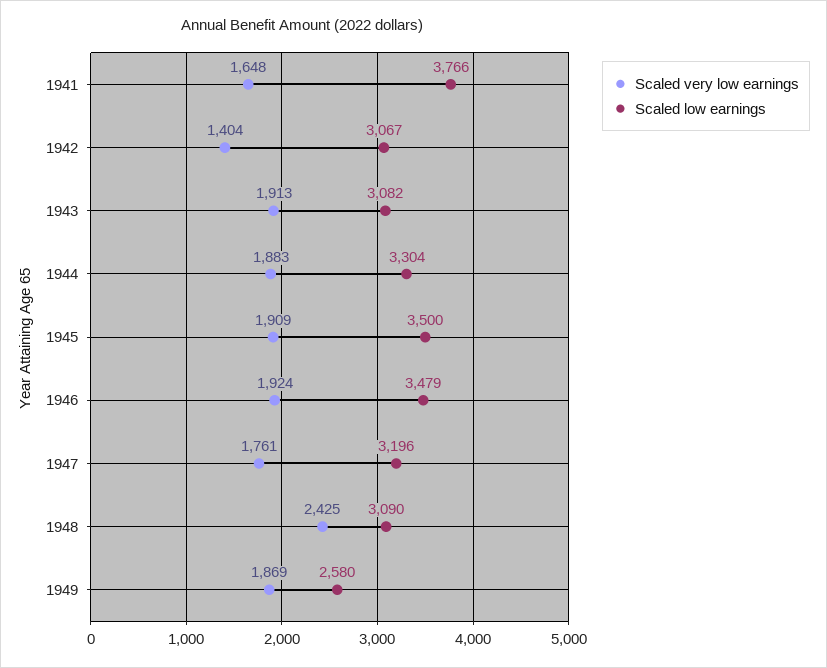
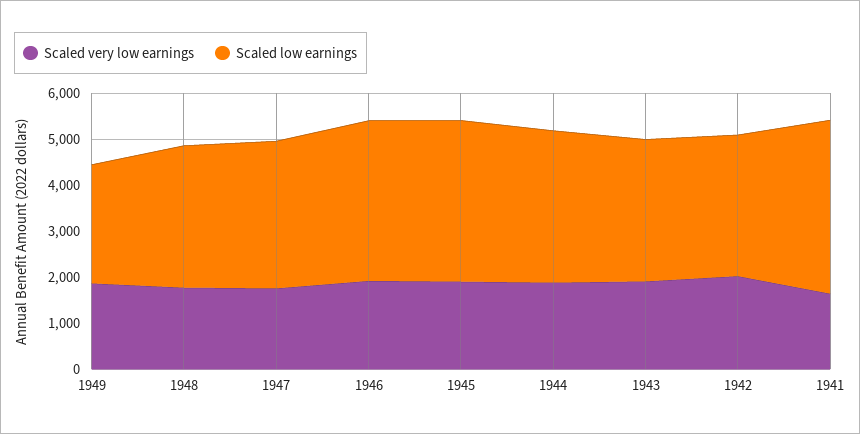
Scaled very low earnings, 1942: 1404 -> 2000
Scaled very low earnings, 1948: 2425 -> 1800

